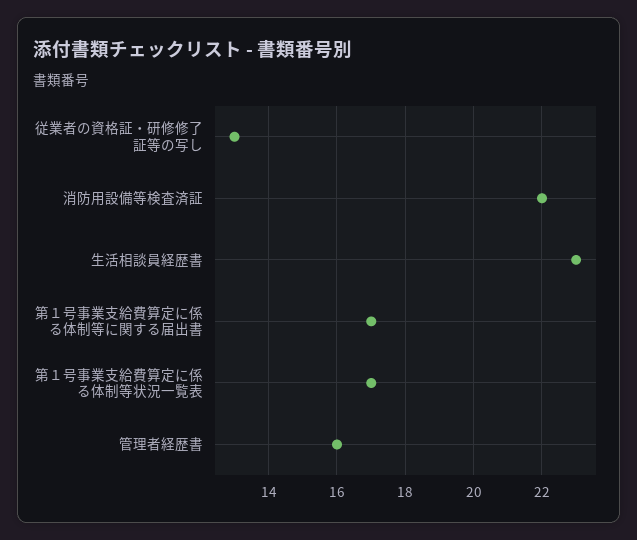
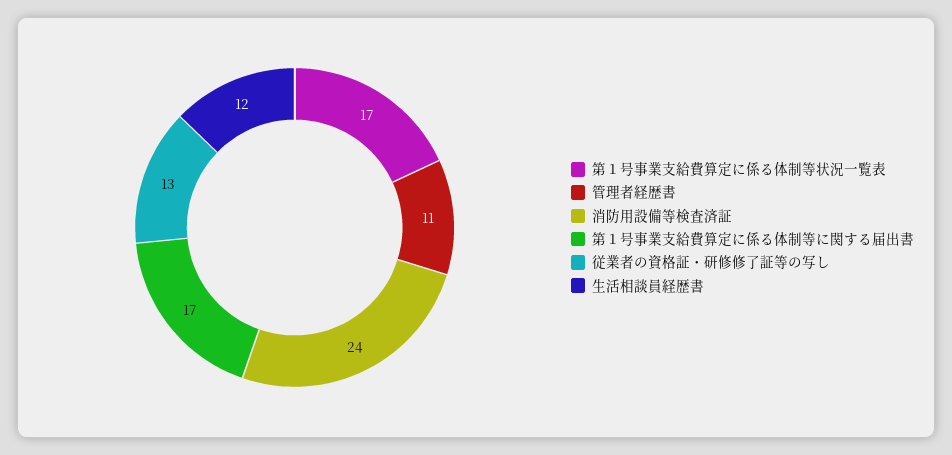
消防用設備等検査済証: 22 -> 24
生活相談員経歴書: 23 -> 12
管理者経歴書: 16 -> 11

